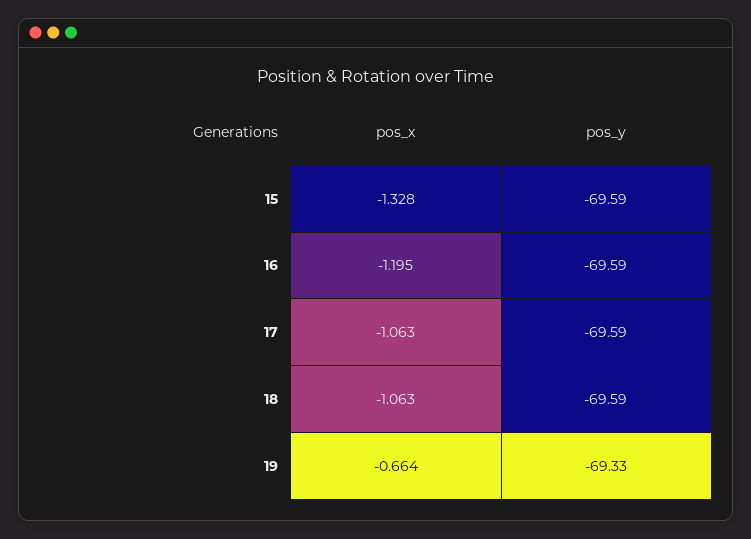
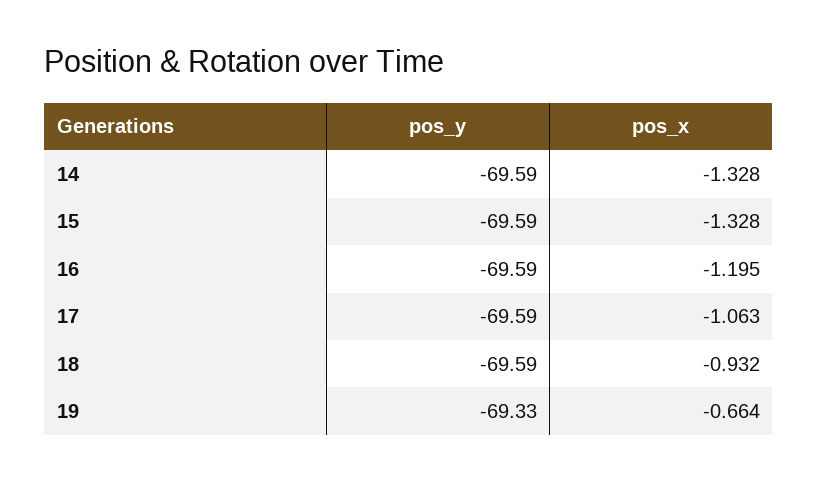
pos_x, 18: -1.063 -> -0.932
pos_y, 14: none -> -69.59
pos_x, 14: none -> -1.328

